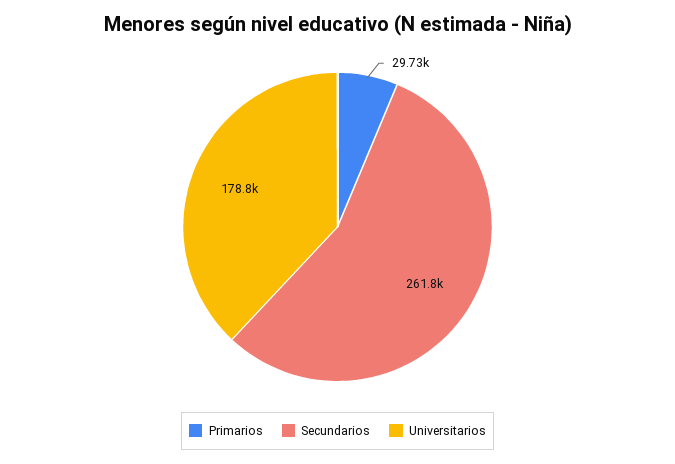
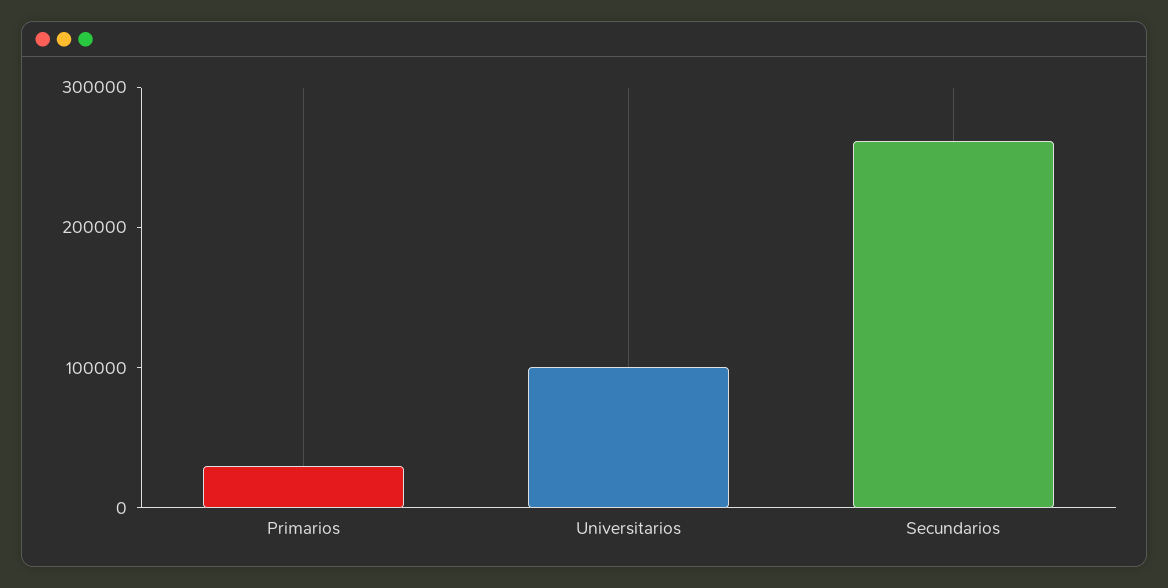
Universitarios: 178800 -> 100000

